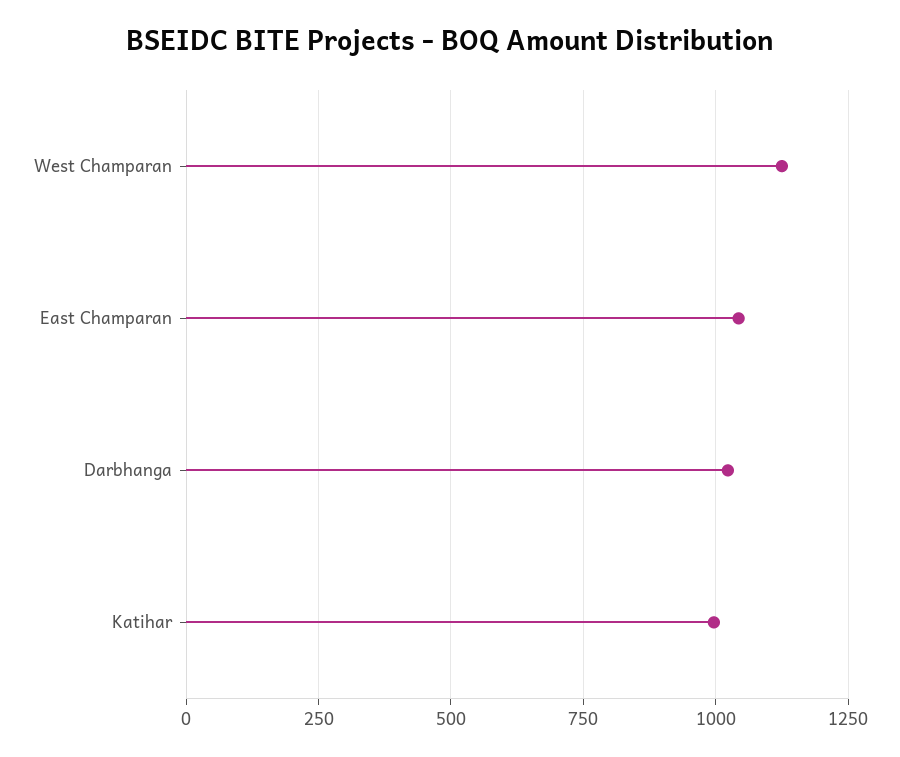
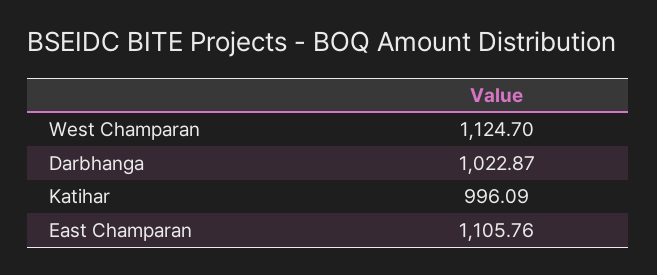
East Champaran: 1050 -> 1105.76

